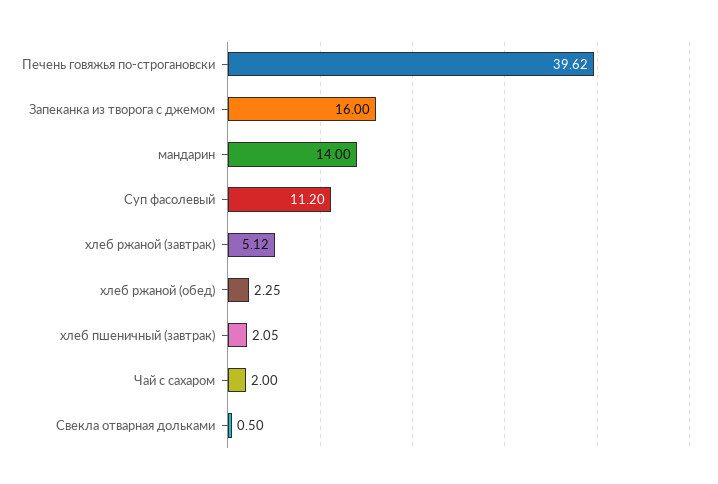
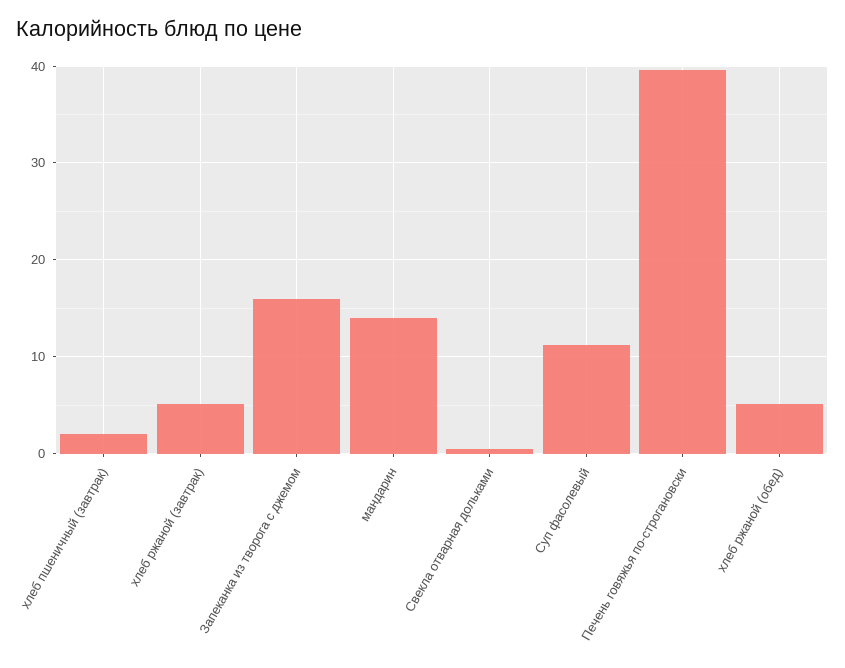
хлеб ржаной (обед): 2.25 -> 5
Чай с сахаром: 2 -> none

